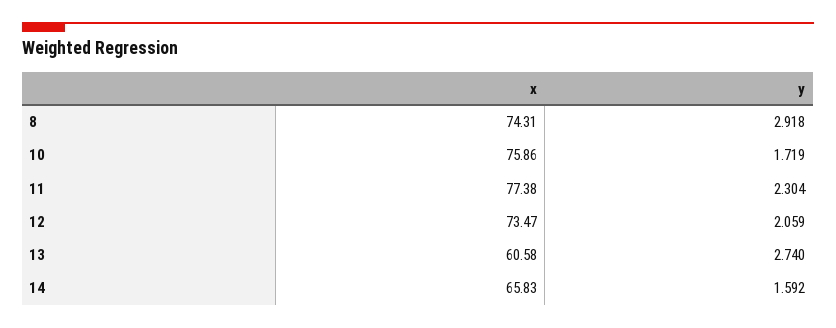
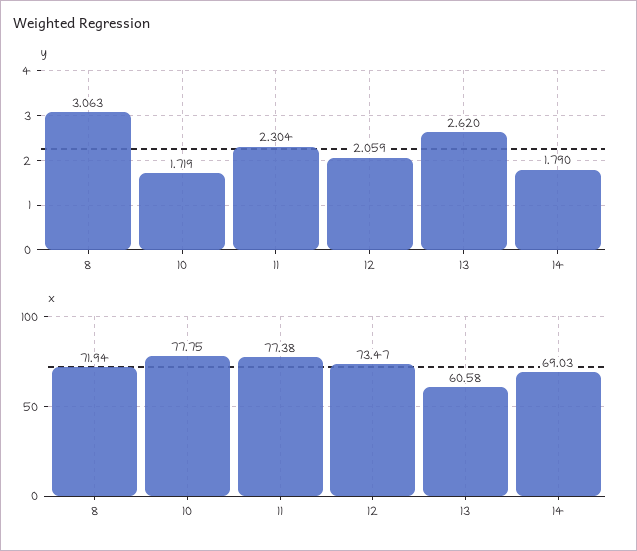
x, 8: 74.31 -> 71.94
y, 8: 2.918 -> 3.063
x, 10: 75.86 -> 77.75
y, 13: 2.74 -> 2.62
x, 14: 65.83 -> 69.03
y, 14: 1.592 -> 1.79

